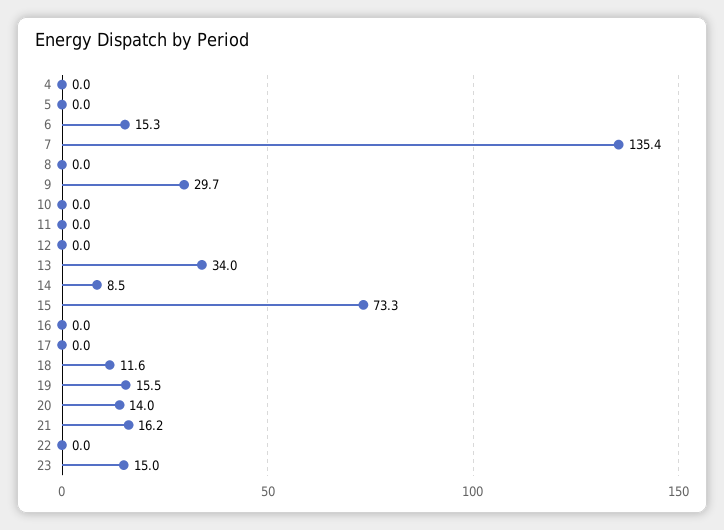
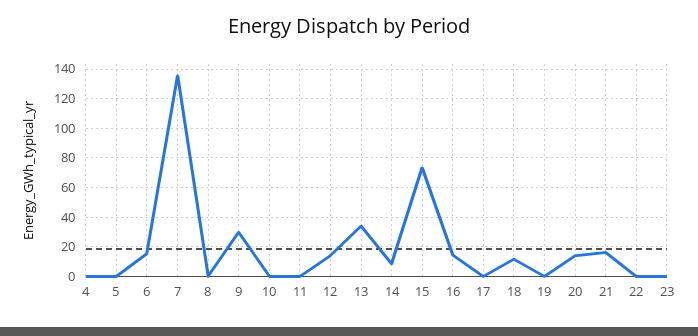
12: 0 -> 15
16: 0 -> 15
19: 15.5 -> 0
23: 15 -> 0

